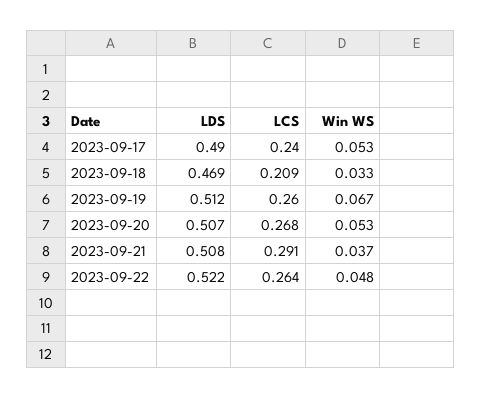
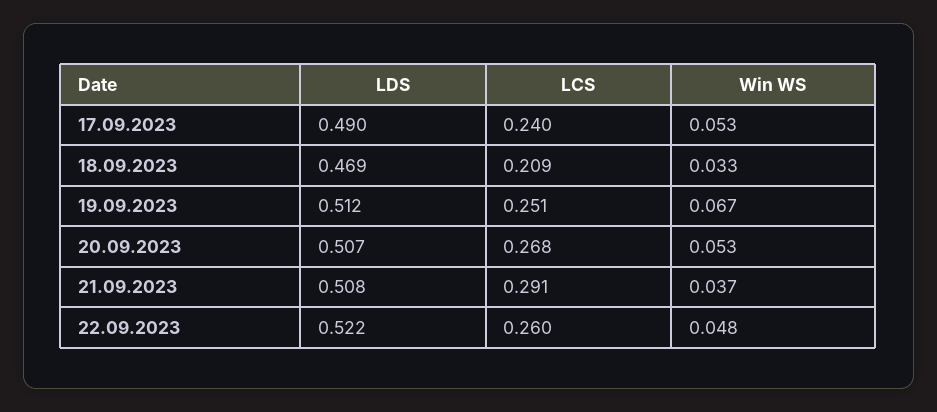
LCS, 2023-09-19: 0.26 -> 0.251
LCS, 2023-09-22: 0.264 -> 0.26

